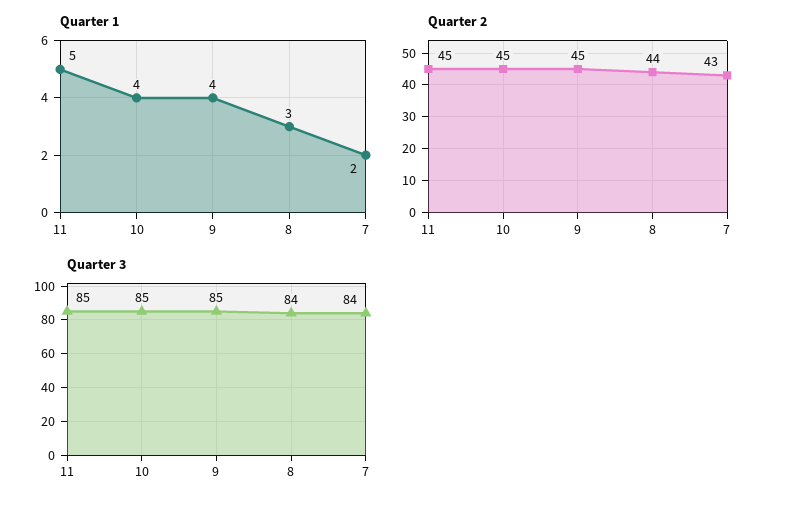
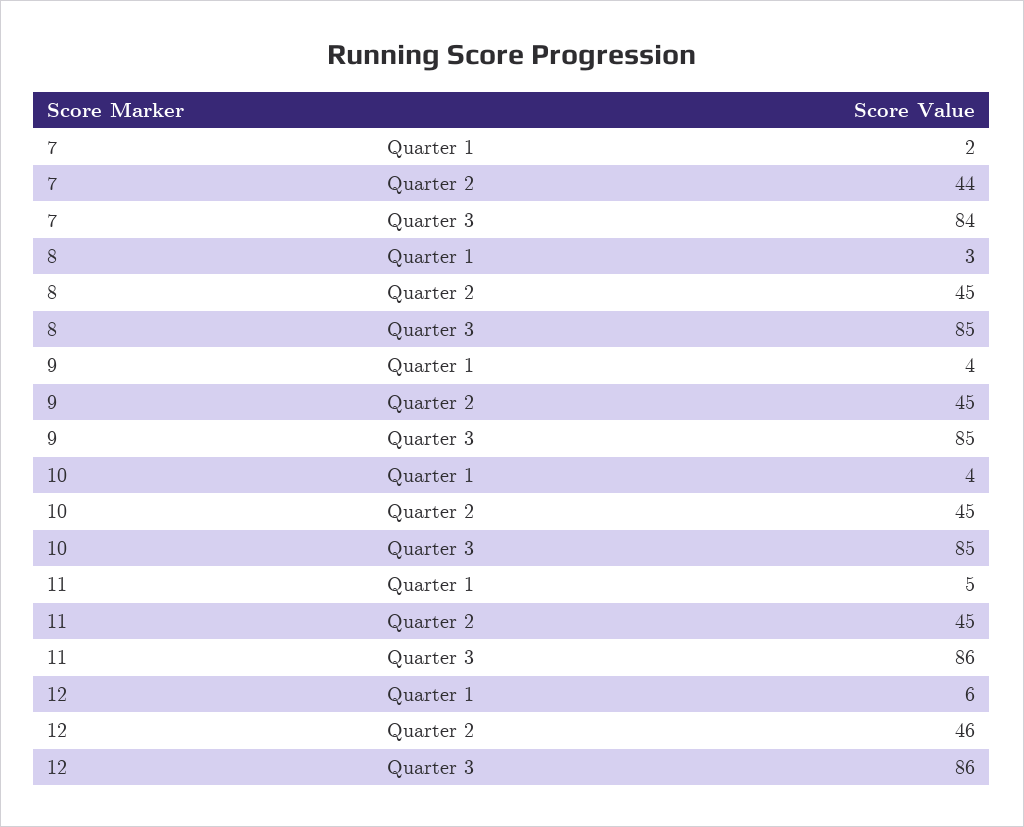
Quarter 2, 8: 44 -> 45
Quarter 2, 7: 43 -> 44
Quarter 3, 11: 85 -> 86
Quarter 3, 8: 84 -> 85
Quarter 1, 12: none -> 6
Quarter 2, 12: none -> 46
Quarter 3, 12: none -> 86

